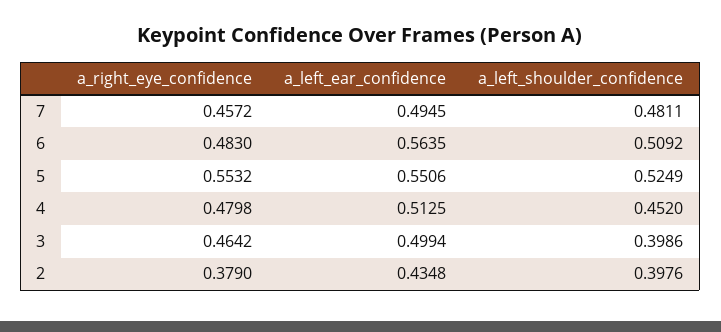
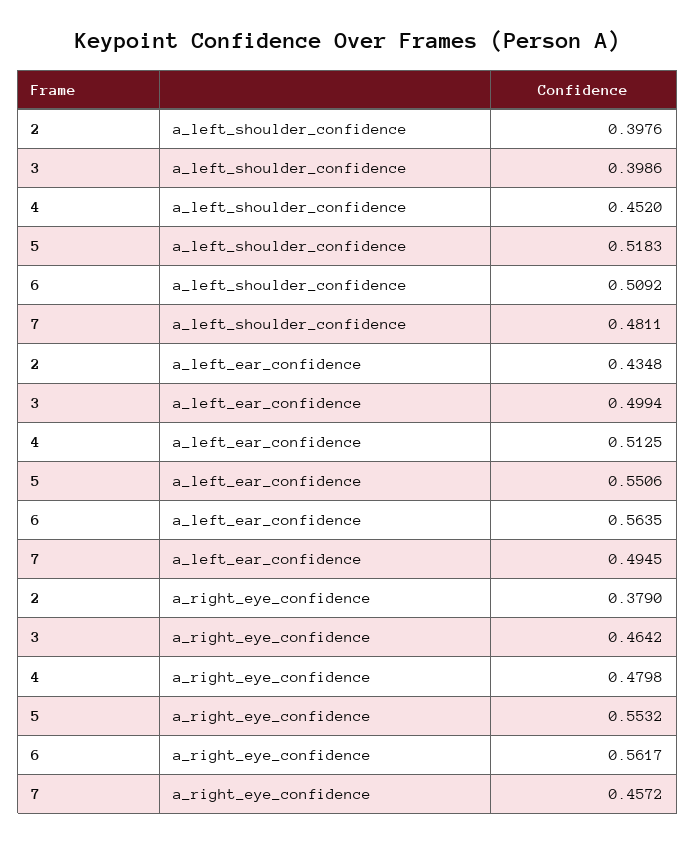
a_right_eye_confidence, 6: 0.483 -> 0.5617
a_left_shoulder_confidence, 5: 0.5249 -> 0.5183

